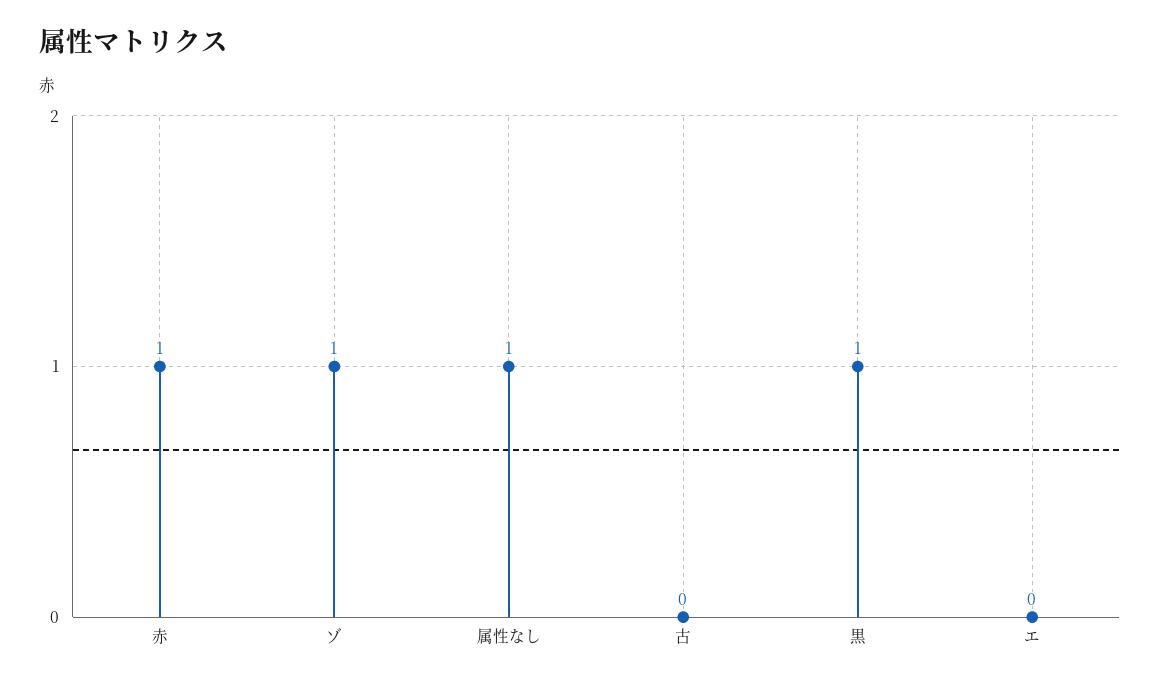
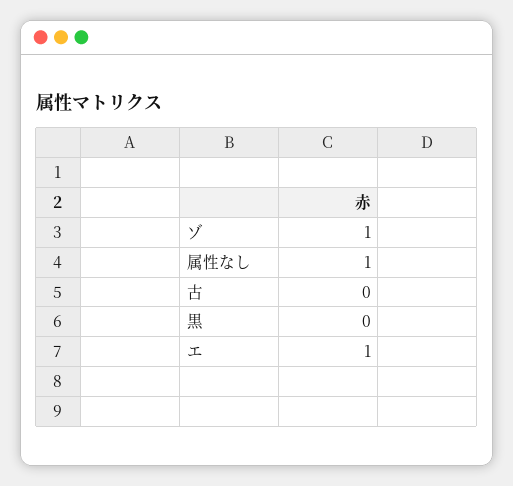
赤: 1 -> none
黒: 1 -> 0
エ: 0 -> 1

